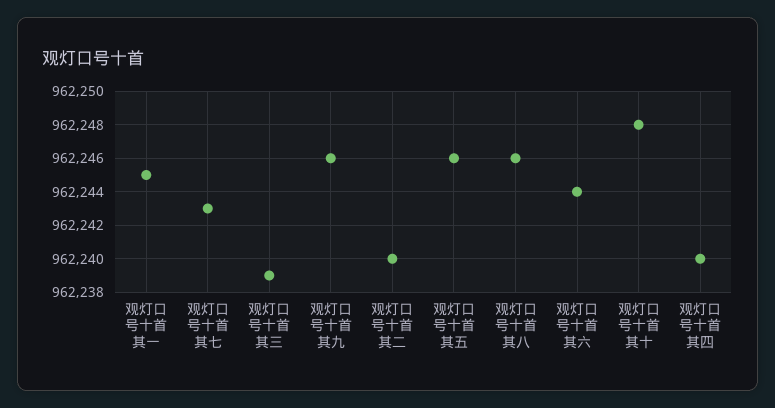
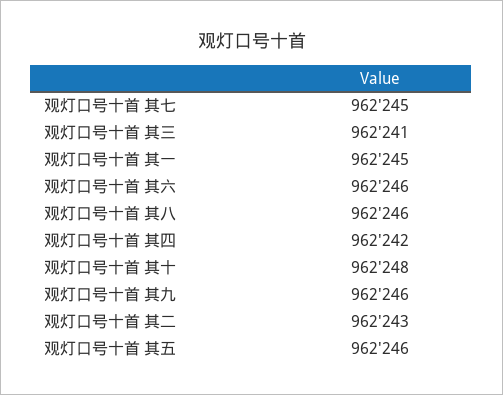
观灯口号十首 其七: 962243 -> 962245
观灯口号十首 其三: 962239 -> 962241
观灯口号十首 其二: 962240 -> 962243
观灯口号十首 其六: 962244 -> 962246
观灯口号十首 其四: 962240 -> 962242

